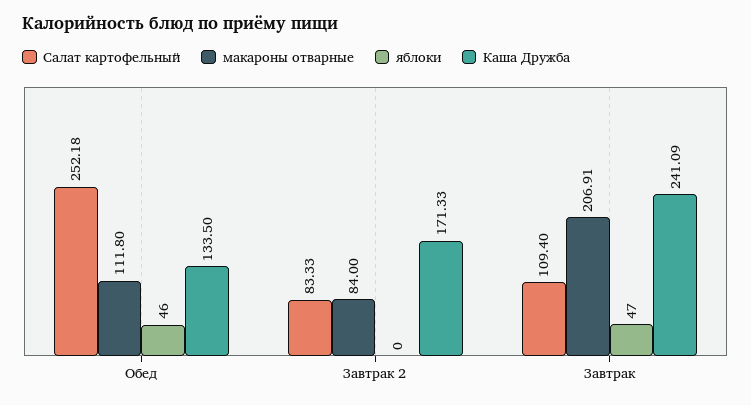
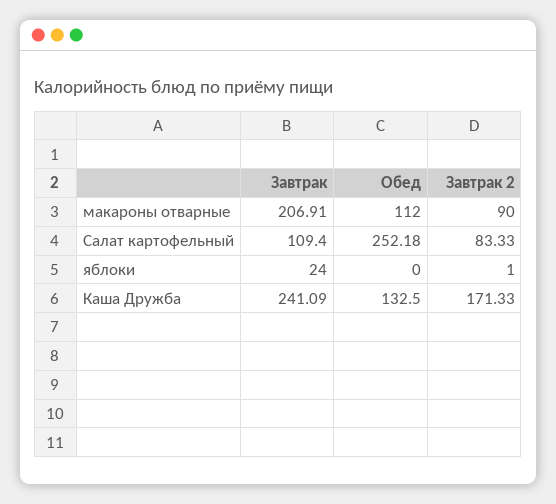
макароны отварные, Обед: 111.8 -> 112
яблоки, Обед: 46 -> 0
Каша Дружба, Обед: 133.5 -> 132.5
макароны отварные, Завтрак 2: 84 -> 90
яблоки, Завтрак 2: 0 -> 1
яблоки, Завтрак: 47 -> 24

